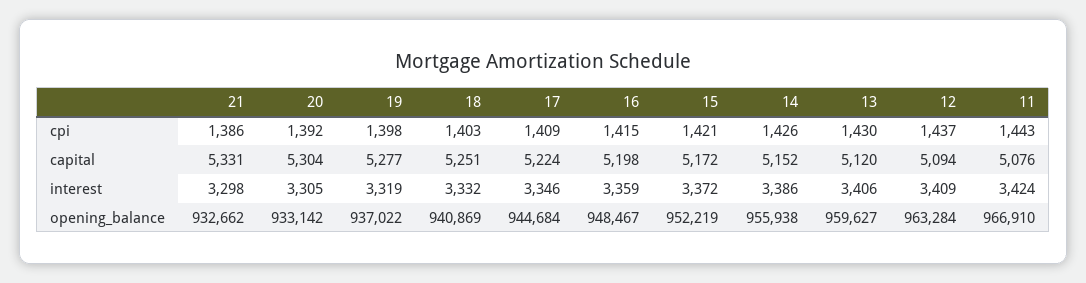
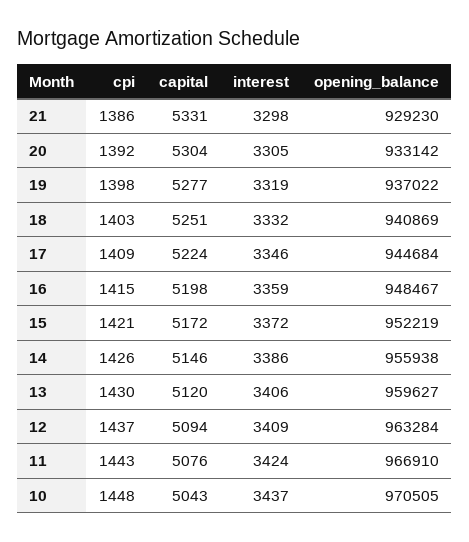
14, capital: 5152 -> 5146
21, opening_balance: 932662 -> 929230
10, cpi: none -> 1448
10, capital: none -> 5043
10, interest: none -> 3437
10, opening_balance: none -> 970505

